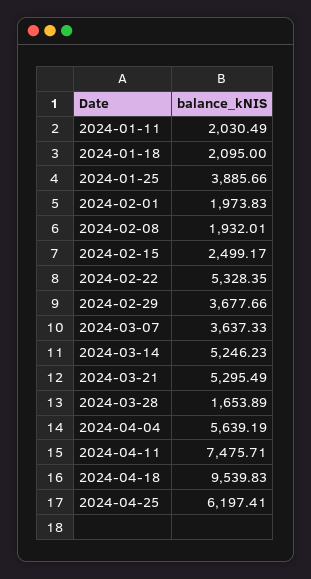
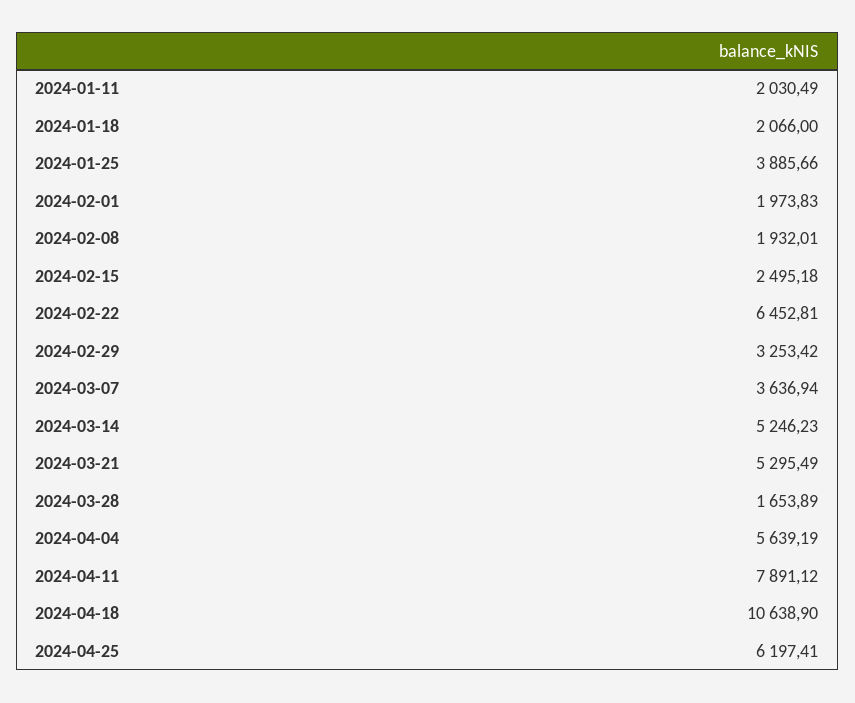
2024-01-18: 2095 -> 2066
2024-02-15: 2499.17 -> 2495.18
2024-02-22: 5328.35 -> 6452.81
2024-02-29: 3677.66 -> 3253.42
2024-03-07: 3637.33 -> 3636.94
2024-04-11: 7475.71 -> 7891.12
2024-04-18: 9539.83 -> 10638.9

